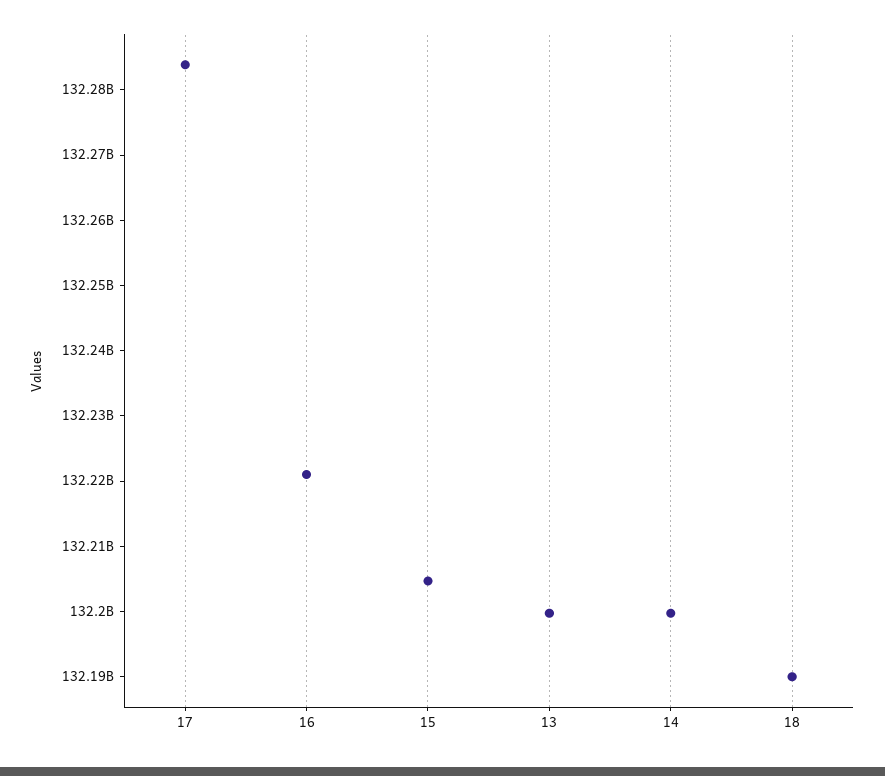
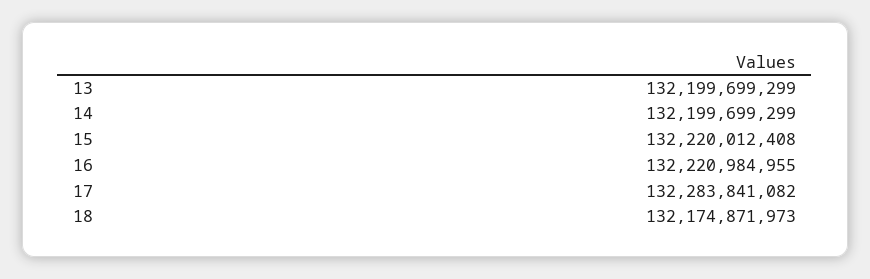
15: 132204000000 -> 132220012408
18: 132190000000 -> 132174871973

